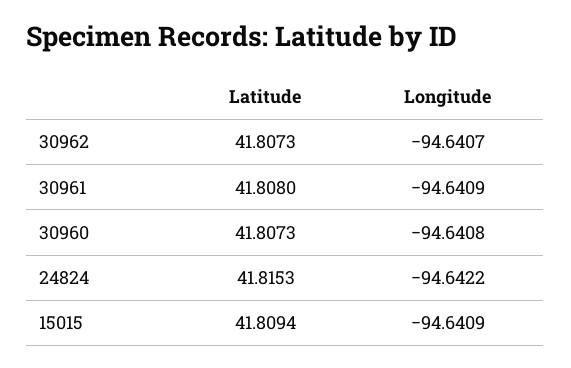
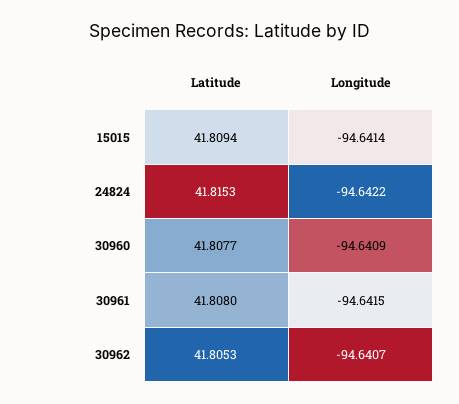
Latitude, 30962: 41.8073 -> 41.8053
Longitude, 30961: -94.6409 -> -94.6415
Latitude, 30960: 41.8073 -> 41.8077
Longitude, 30960: -94.6408 -> -94.6409
Longitude, 15015: -94.6409 -> -94.6414

